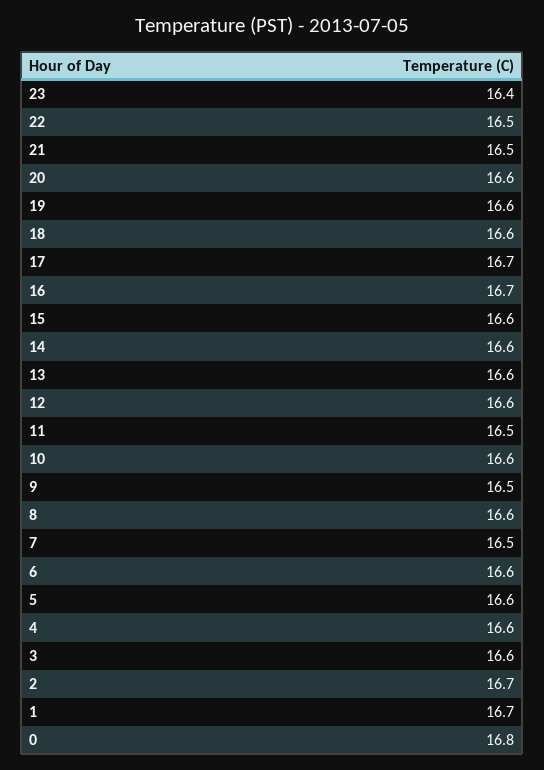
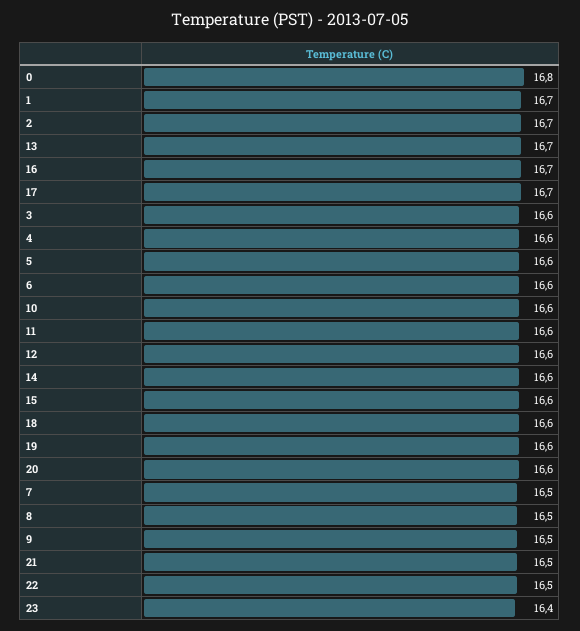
13: 16.6 -> 16.7
11: 16.5 -> 16.6
8: 16.6 -> 16.5

